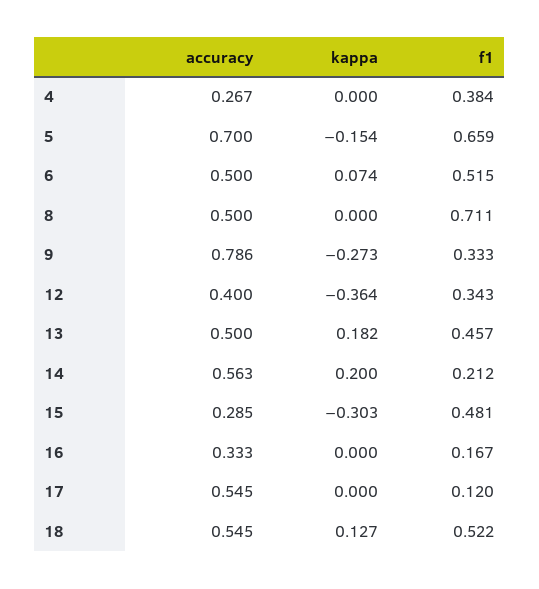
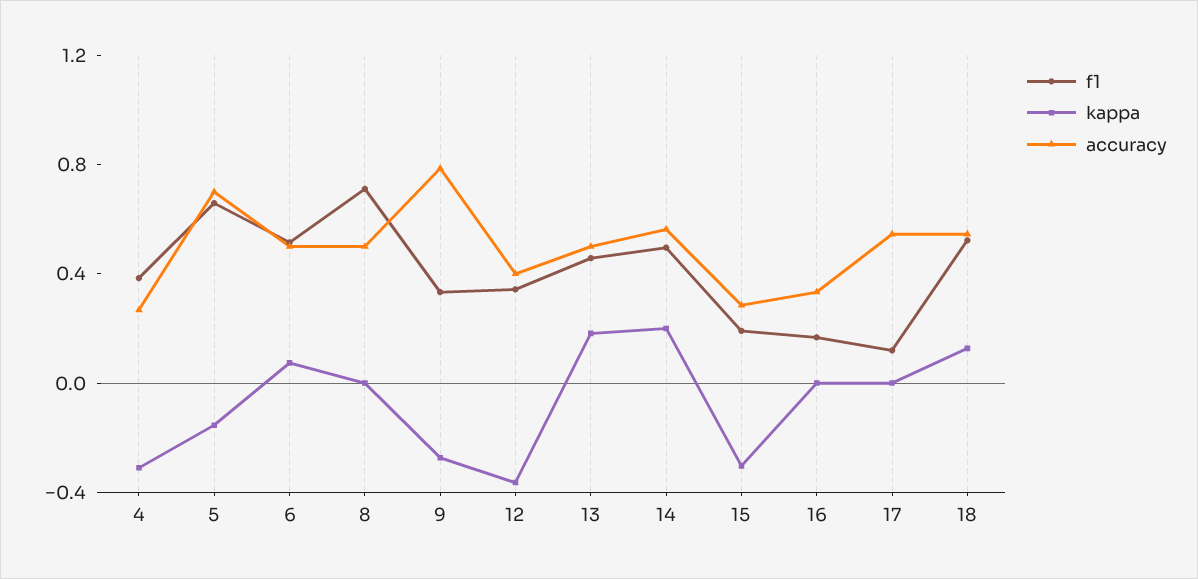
kappa, 4: 0 -> -0.3
f1, 14: 0.212 -> 0.5
f1, 15: 0.481 -> 0.2

